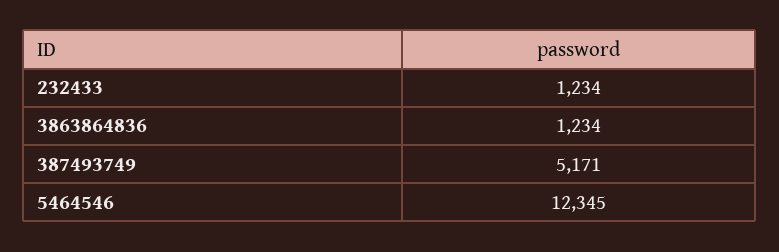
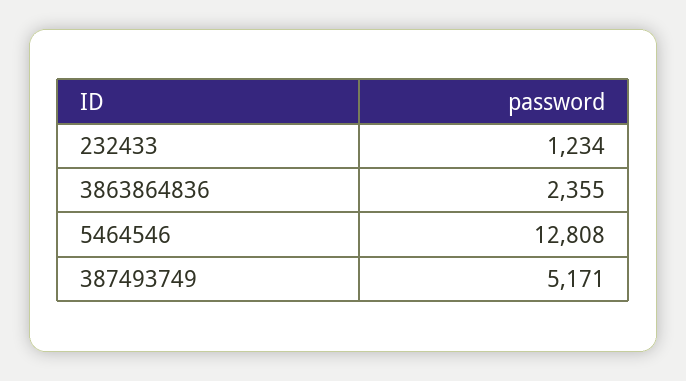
3863864836: 1234 -> 2355
5464546: 12345 -> 12808

